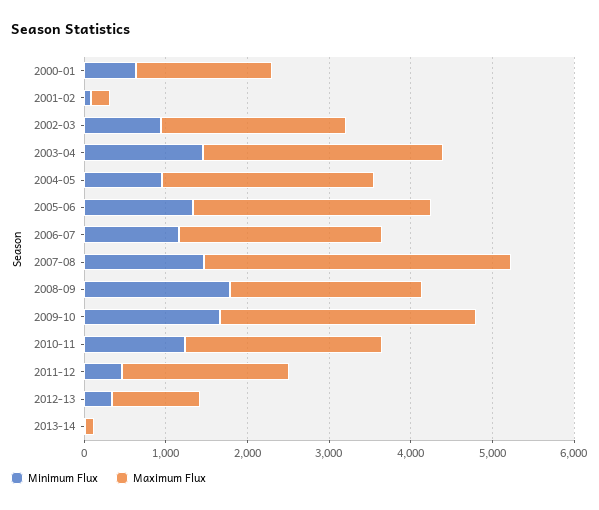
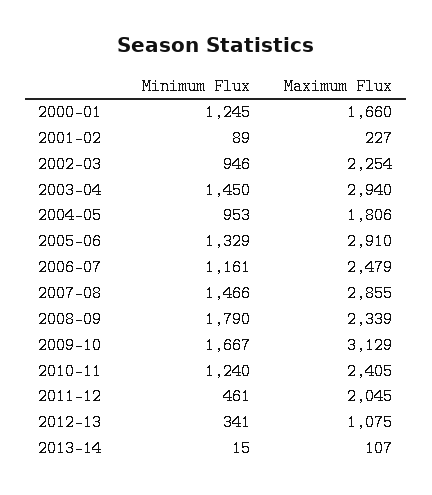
Minimum Flux, 2000-01: 600 -> 1245
Maximum Flux, 2004-05: 2600 -> 1806
Maximum Flux, 2007-08: 3800 -> 2855

